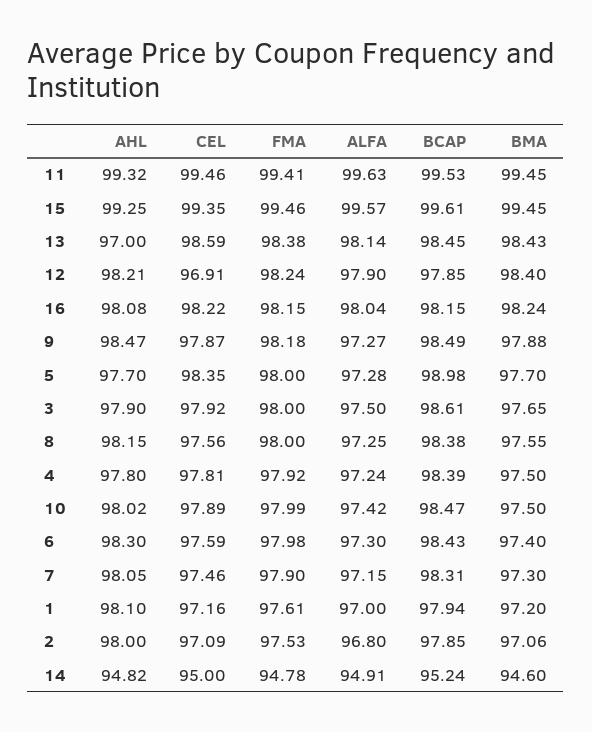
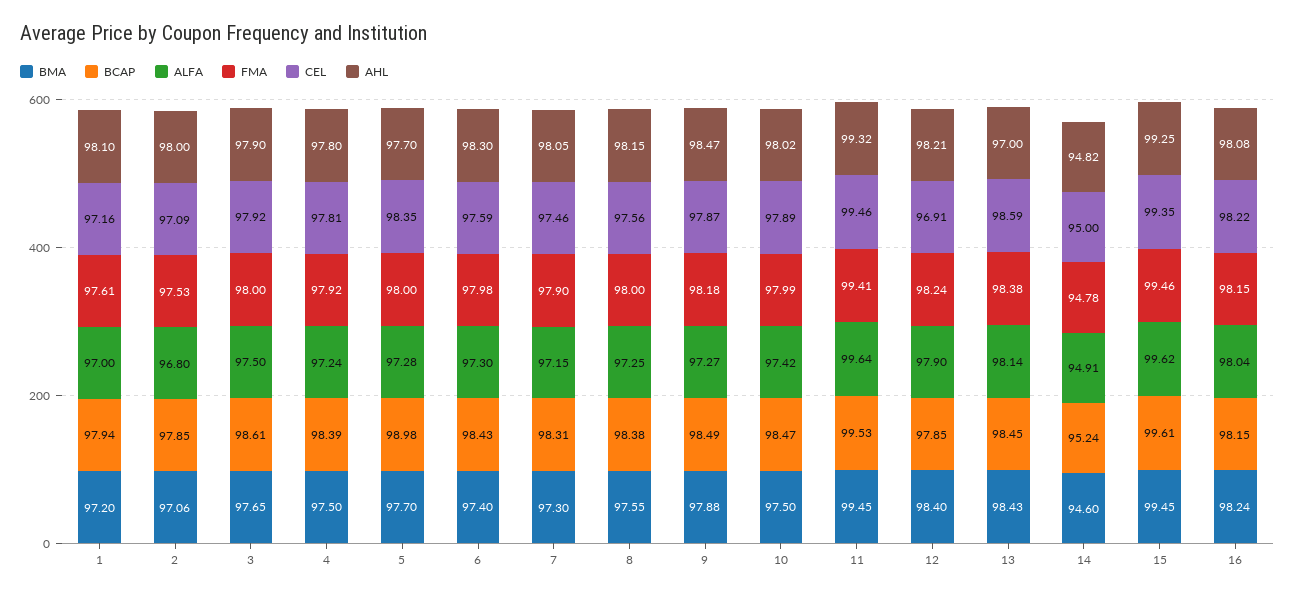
ALFA, 11: 99.63 -> 99.64
ALFA, 15: 99.57 -> 99.62

